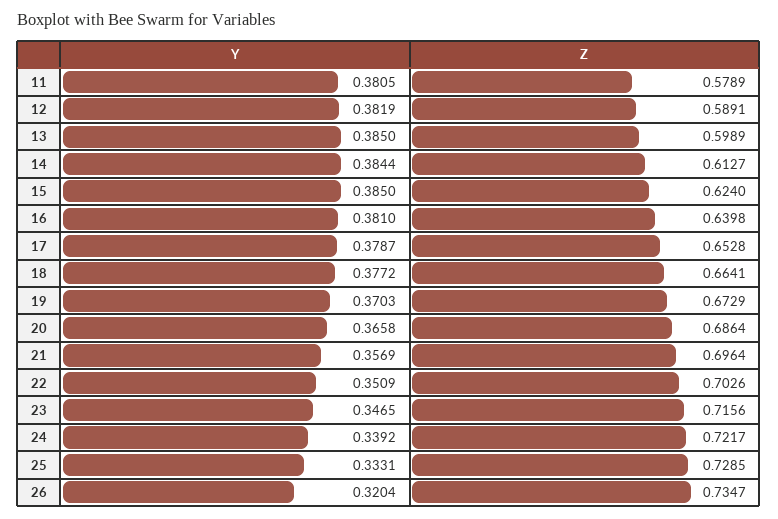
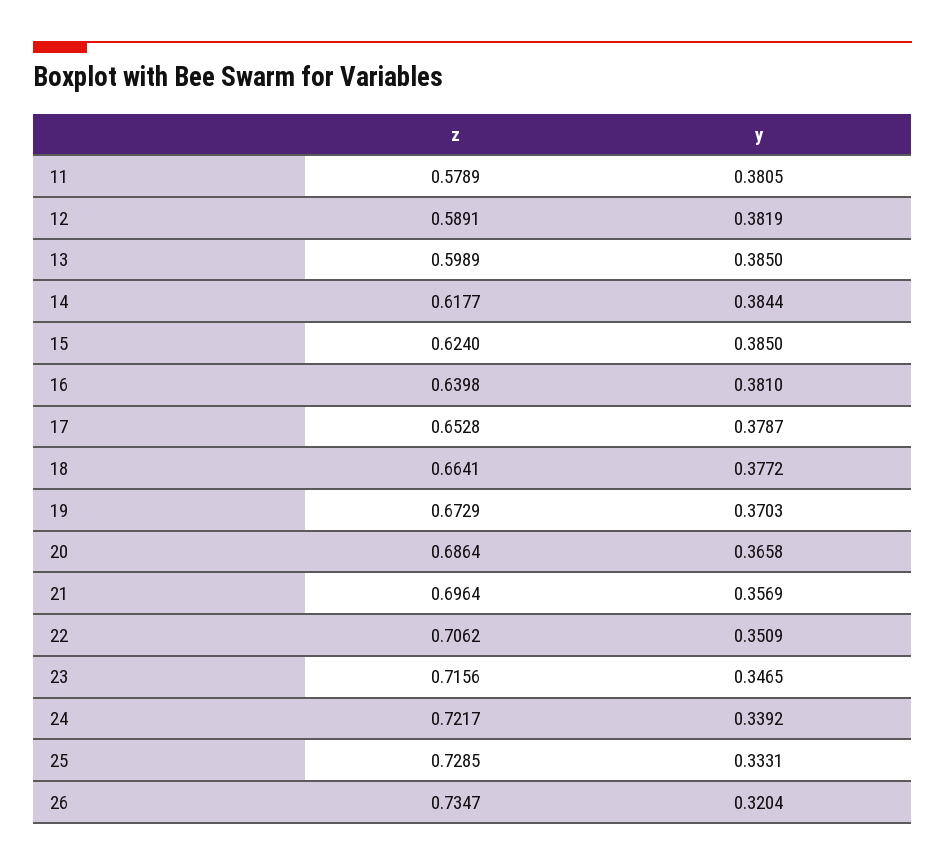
Z, 14: 0.6127 -> 0.6177
Z, 22: 0.7026 -> 0.7062

